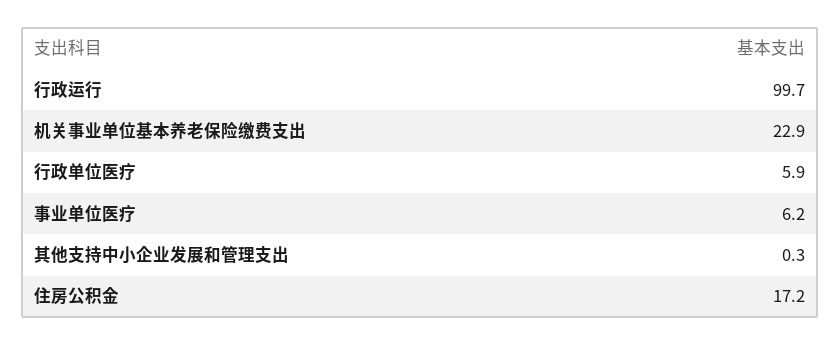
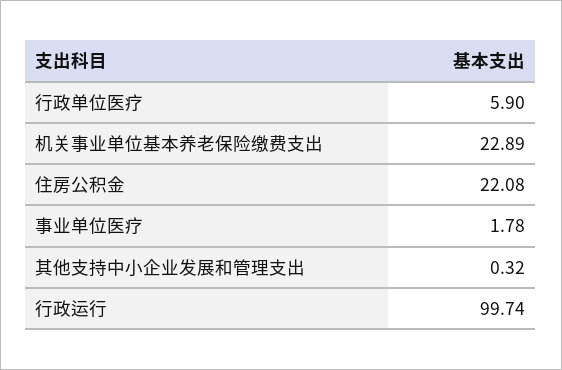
事业单位医疗: 6.2 -> 1.78
住房公积金: 17.2 -> 22.08

